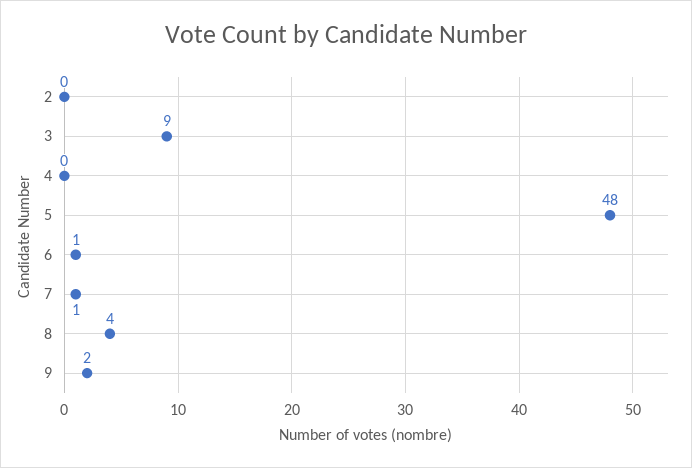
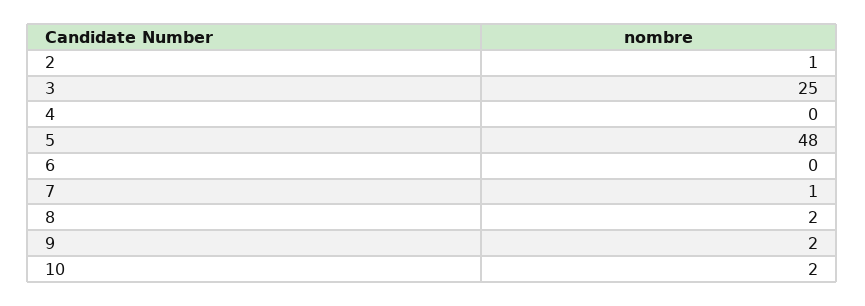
2: 0 -> 1
3: 9 -> 25
6: 1 -> 0
8: 4 -> 2
10: none -> 2

